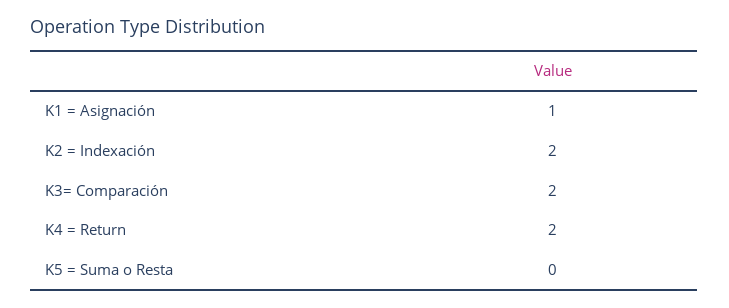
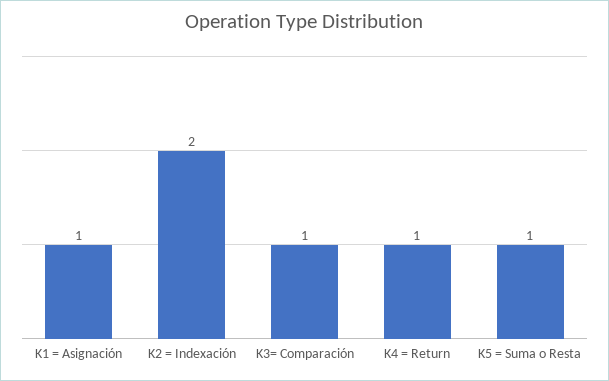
K3= Comparación: 2 -> 1
K4 = Return: 2 -> 1
K5 = Suma o Resta: 0 -> 1

